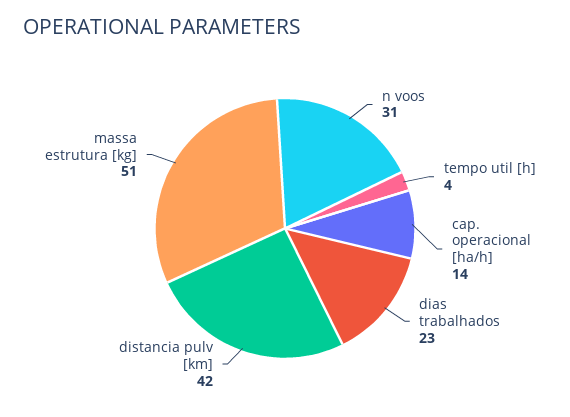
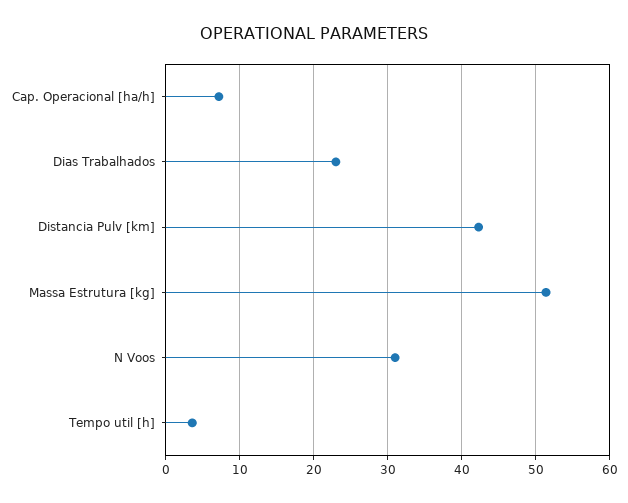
cap. operacional [ha/h]: 14 -> 7

